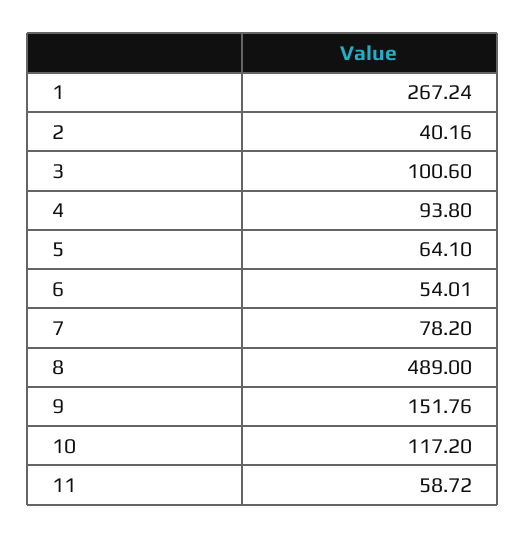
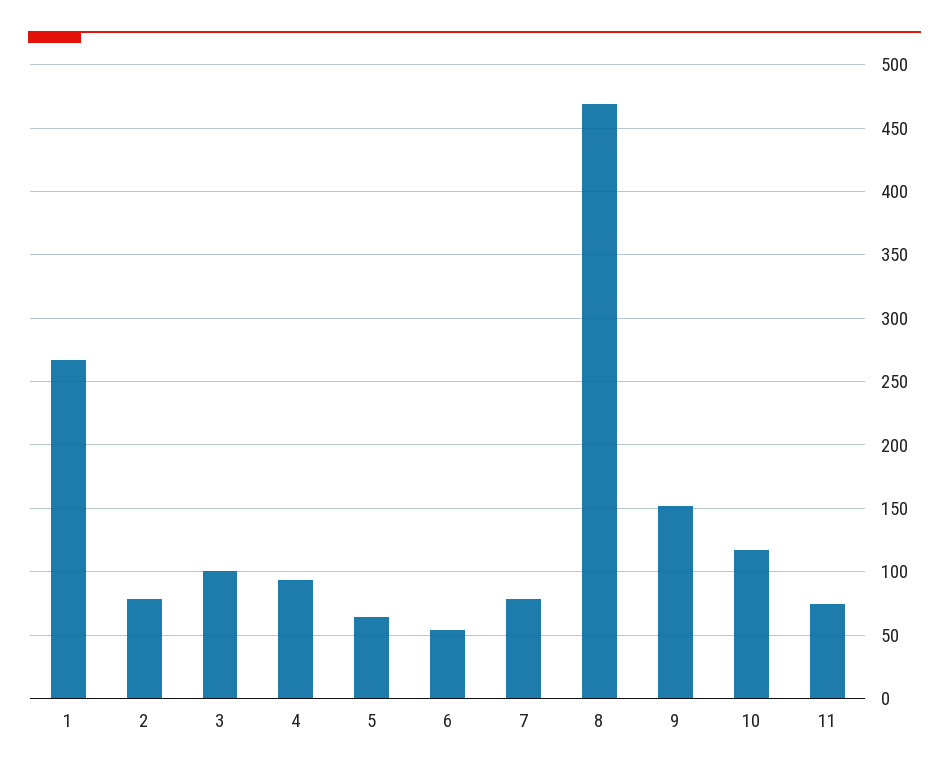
2: 40.16 -> 80
8: 489 -> 470
11: 58.72 -> 75

